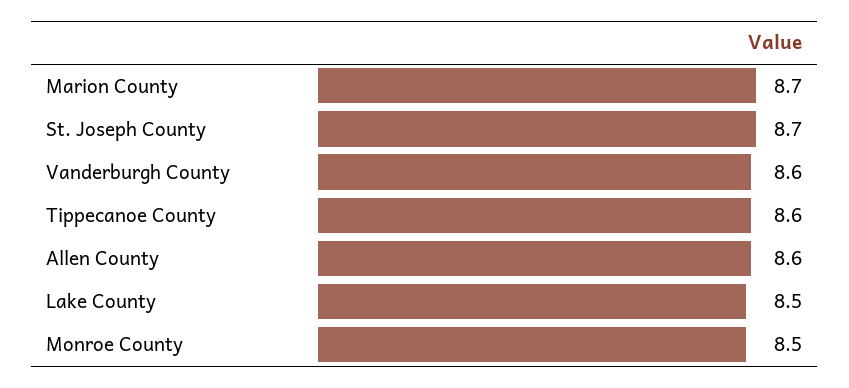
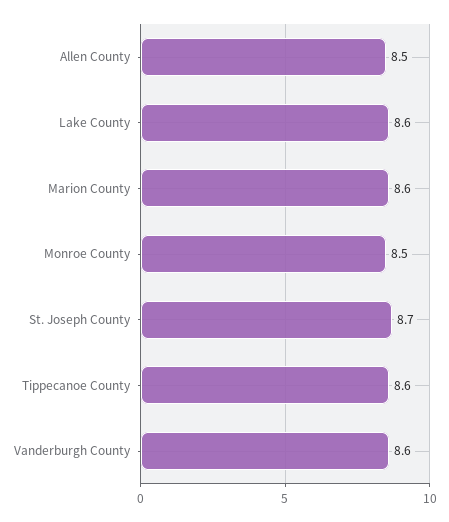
Marion County: 8.7 -> 8.6
Allen County: 8.6 -> 8.5
Lake County: 8.5 -> 8.6

